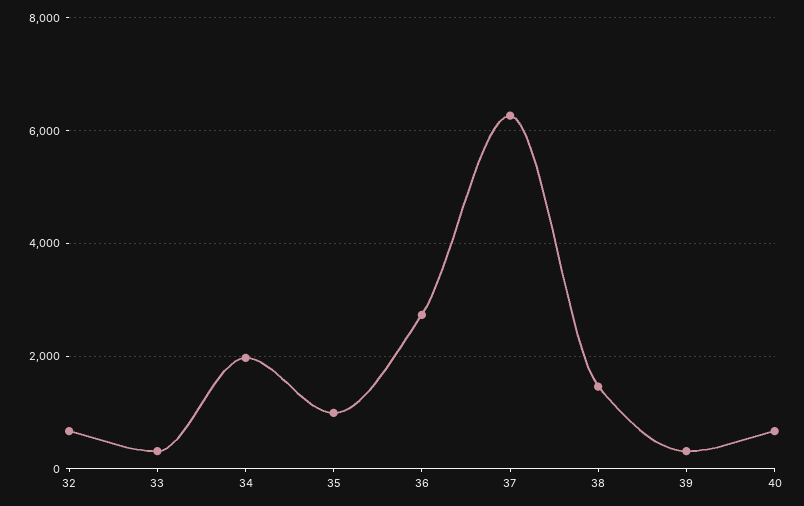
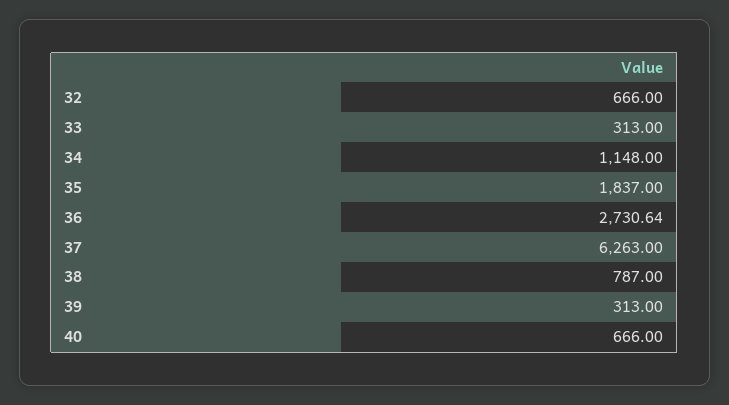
34: 2000 -> 1148
35: 1000 -> 1837
38: 1400 -> 787

